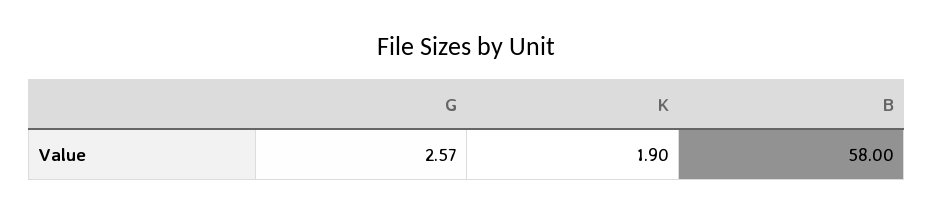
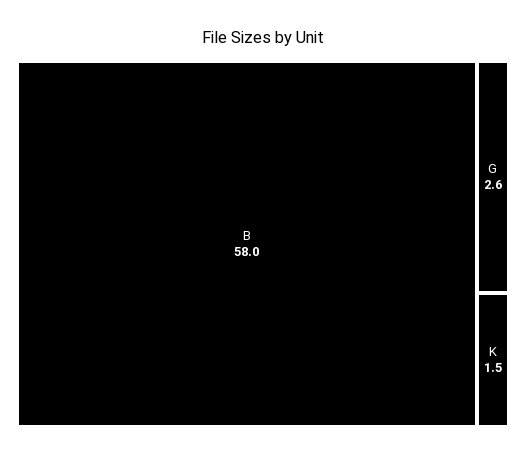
K: 1.9 -> 1.5

